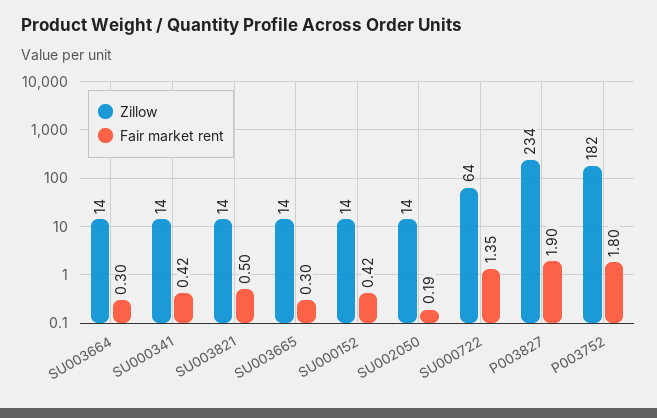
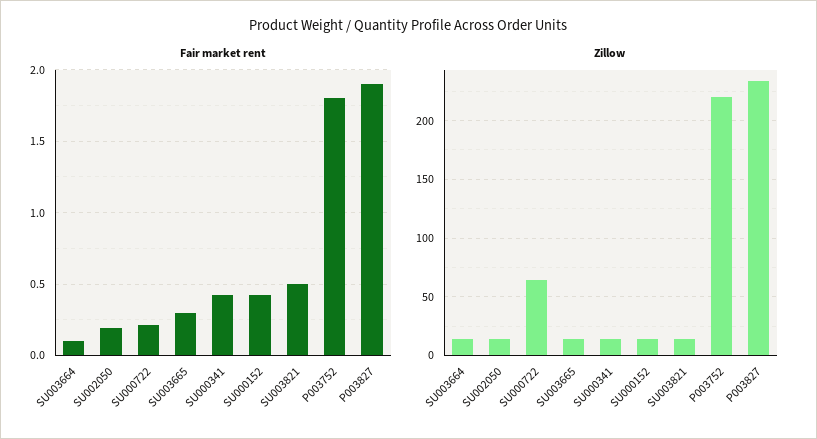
Fair market rent, SU003664: 0.3 -> 0.1
Fair market rent, SU000722: 1.35 -> 0.2
Zillow, P003752: 182 -> 220

